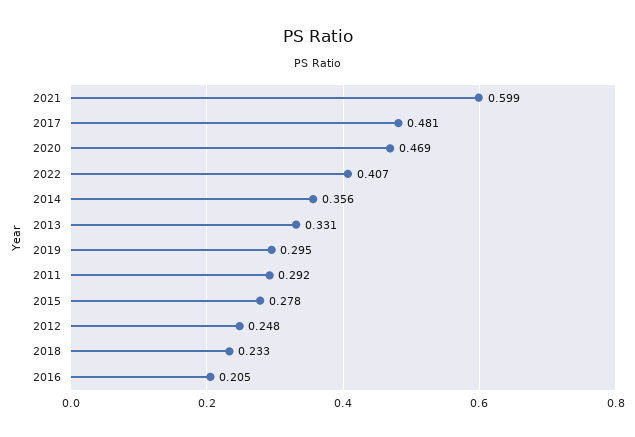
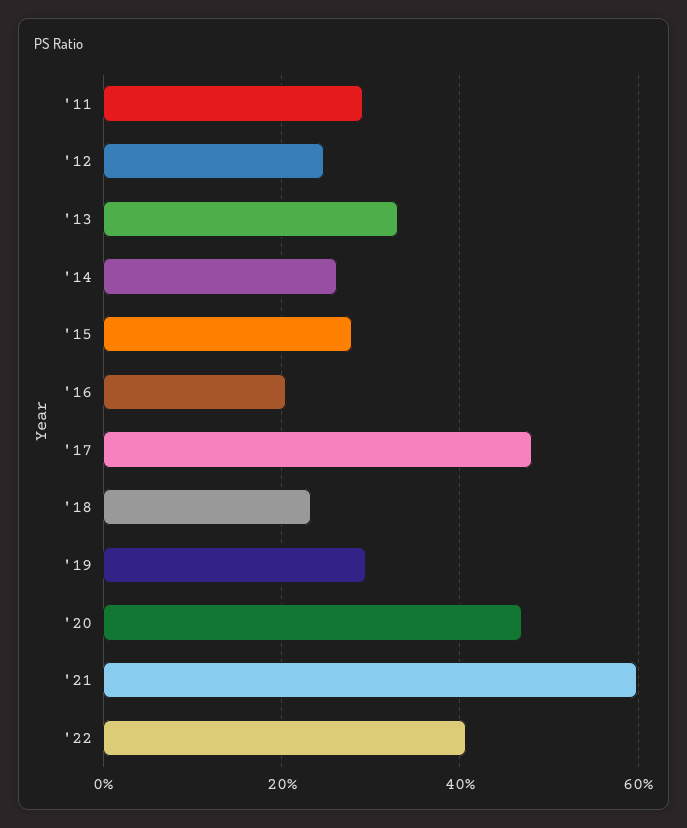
2014: 0.356 -> 0.26

